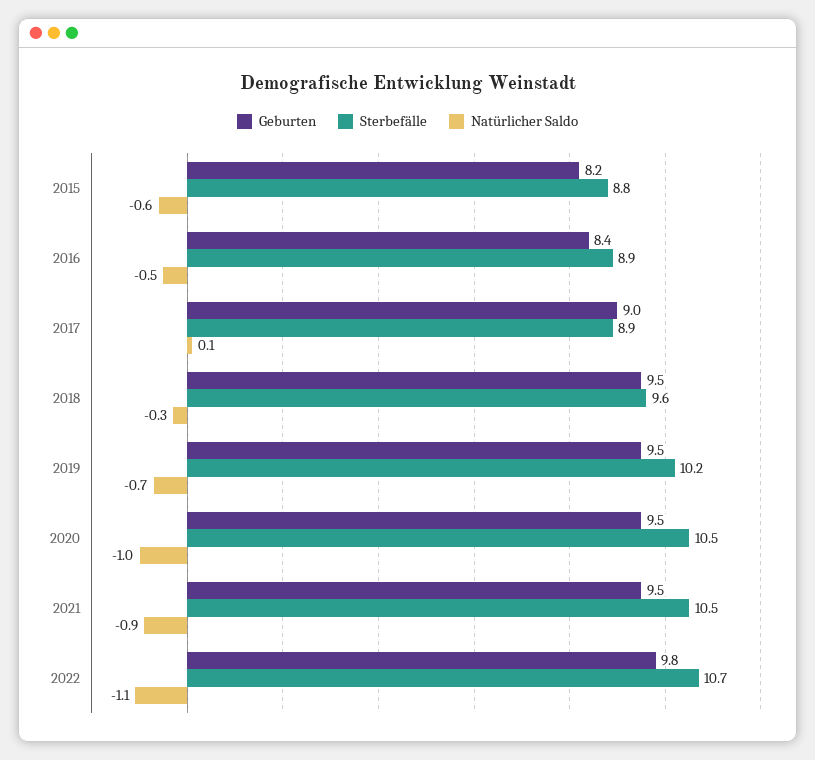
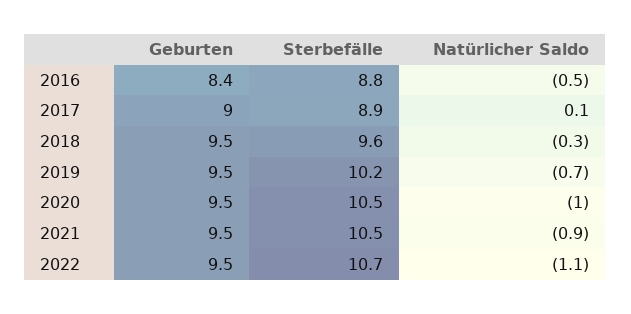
Geburten, 2015: 8.2 -> none
Sterbefälle, 2015: 8.8 -> none
Natürlicher Saldo, 2015: -0.6 -> none
Sterbefälle, 2016: 8.9 -> 8.8
Geburten, 2022: 9.8 -> 9.5

